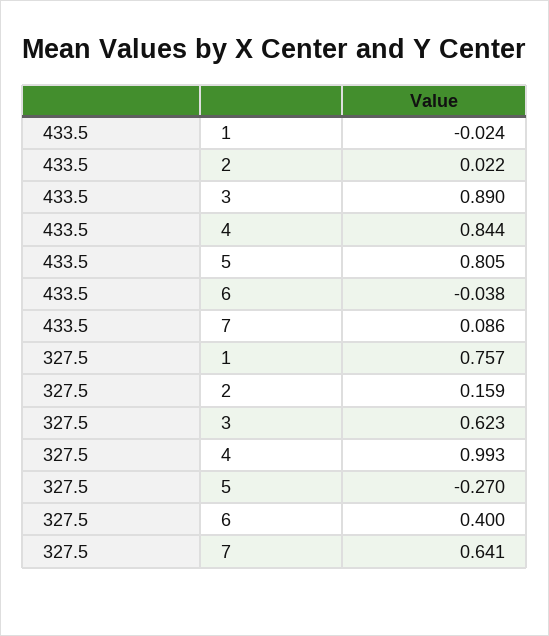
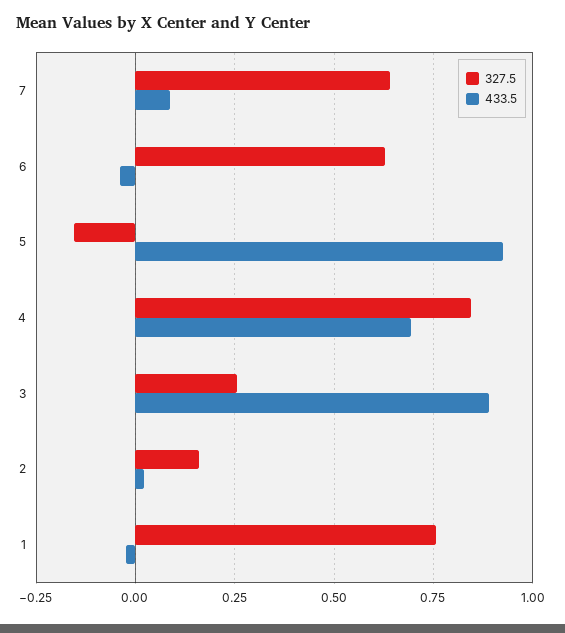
433.5, 4: 0.844 -> 0.7
433.5, 5: 0.805 -> 0.925
327.5, 3: 0.623 -> 0.25
327.5, 4: 0.993 -> 0.85
327.5, 5: -0.27 -> -0.15
327.5, 6: 0.4 -> 0.625

